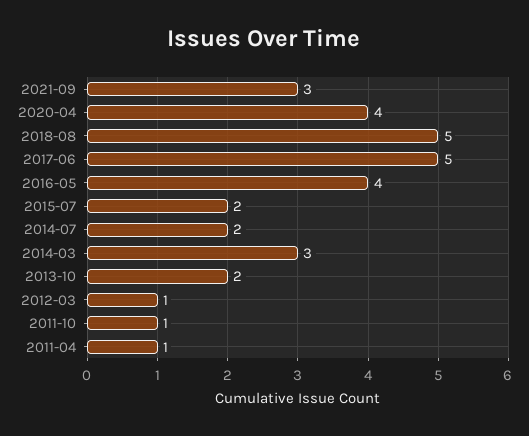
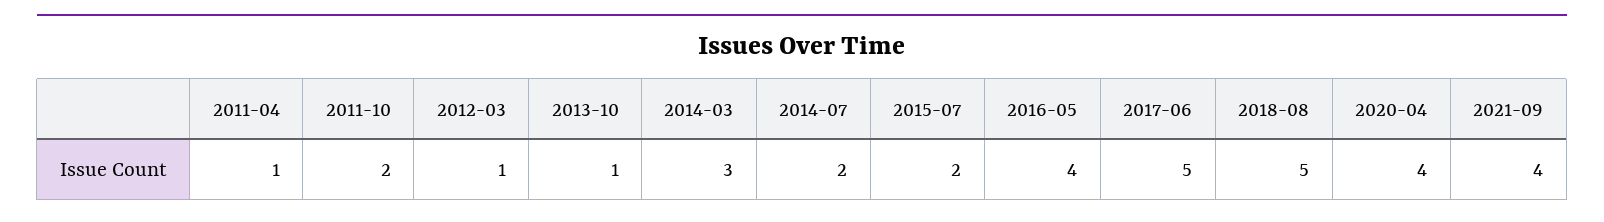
2021-09: 3 -> 4
2013-10: 2 -> 1
2011-10: 1 -> 2

